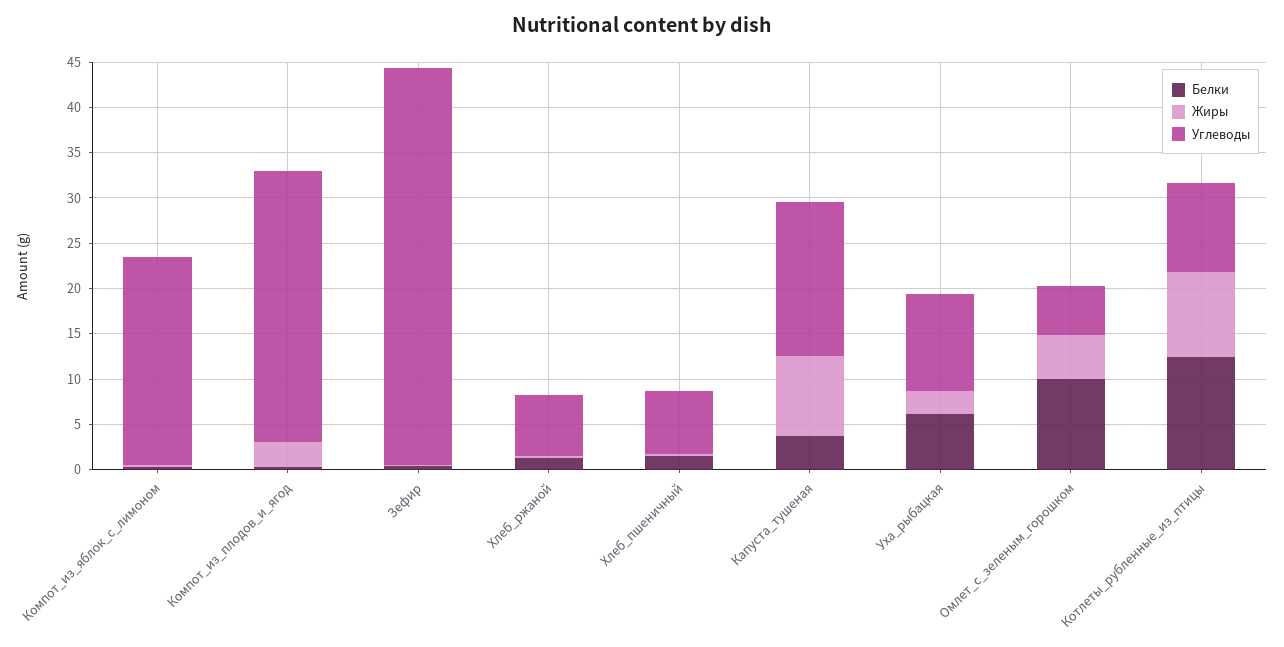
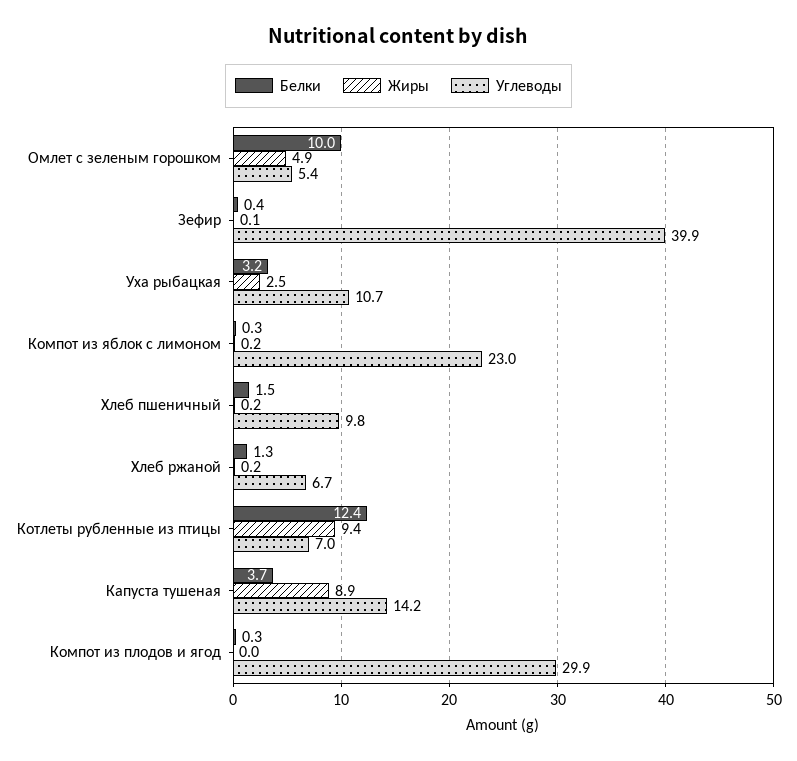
Жиры, Компот_из_плодов_и_ягод: 3 -> 0
Углеводы, Зефир: 44 -> 39.9
Углеводы, Хлеб_пшеничный: 7 -> 9.8
Углеводы, Капуста_тушеная: 17 -> 14.2
Белки, Уха_рыбацкая: 6 -> 3.2
Углеводы, Котлеты_рубленные_из_птицы: 10 -> 7

